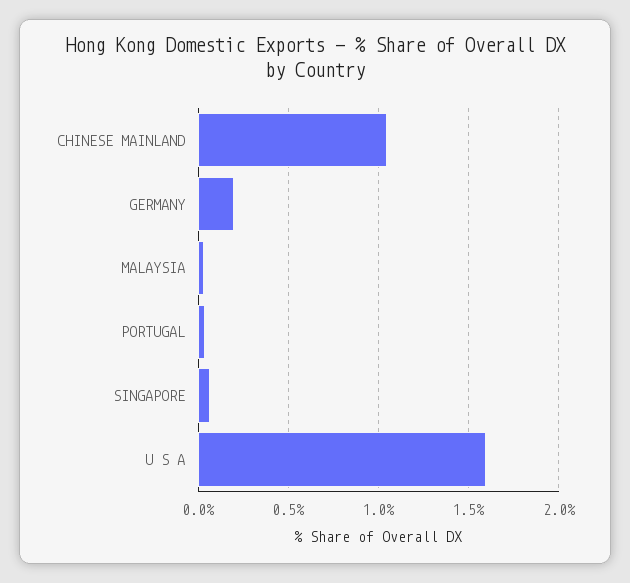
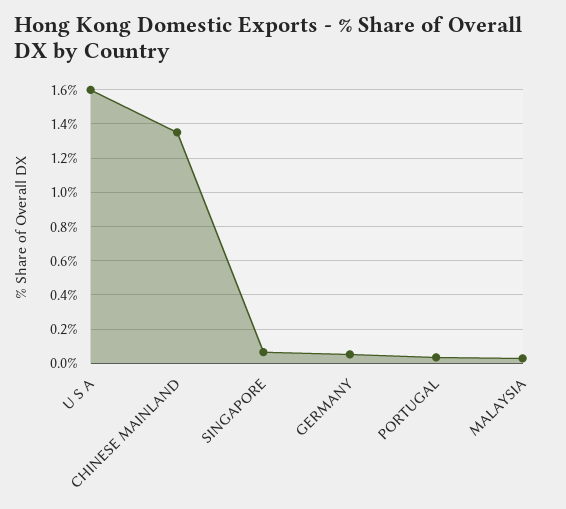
CHINESE MAINLAND: 1.05 -> 1.35
GERMANY: 0.2 -> 0.05

